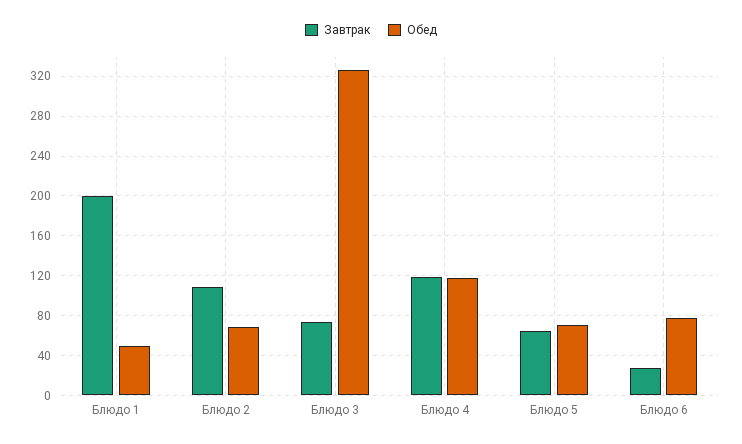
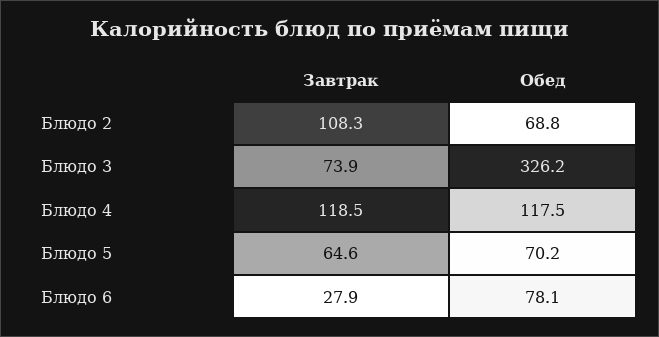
Завтрак, Блюдо 1: 200 -> none
Обед, Блюдо 1: 50 -> none

